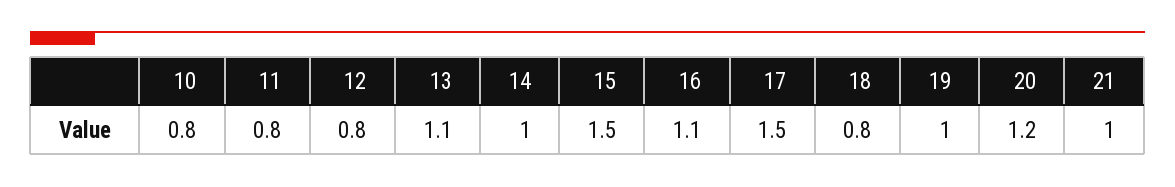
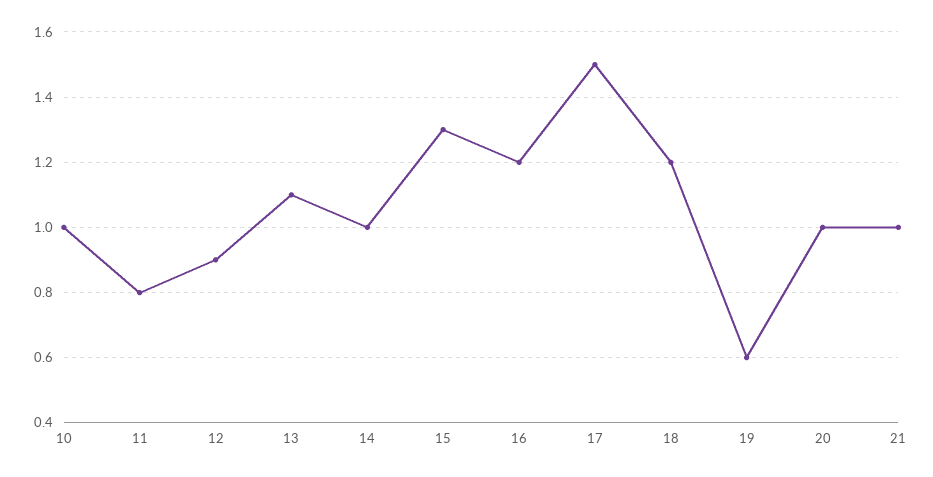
10: 0.8 -> 1
12: 0.8 -> 0.9
15: 1.5 -> 1.3
16: 1.1 -> 1.2
18: 0.8 -> 1.2
19: 1 -> 0.6
20: 1.2 -> 1

